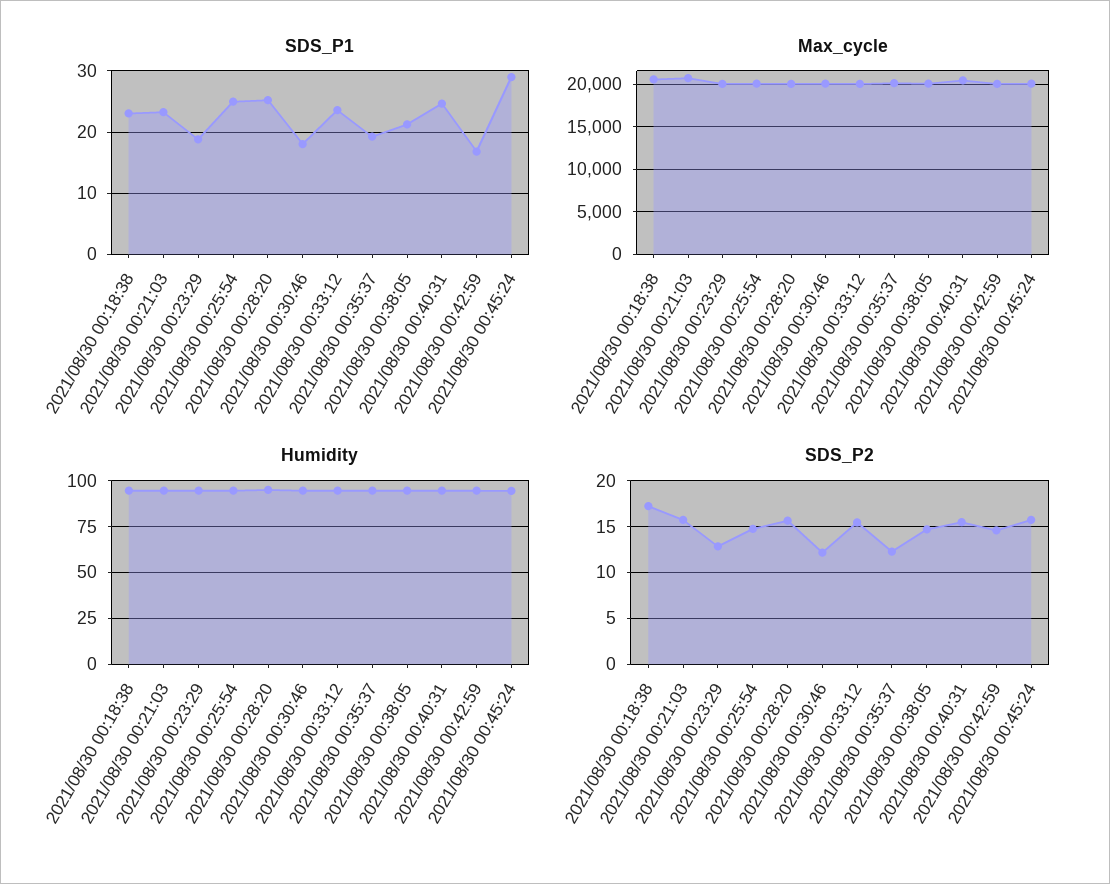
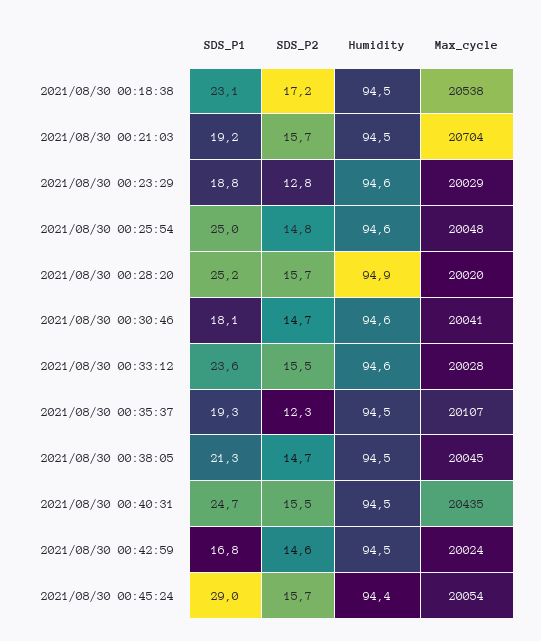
SDS_P1, 2021/08/30 00:21:03: 23 -> 19.2
SDS_P2, 2021/08/30 00:30:46: 12 -> 14.7

